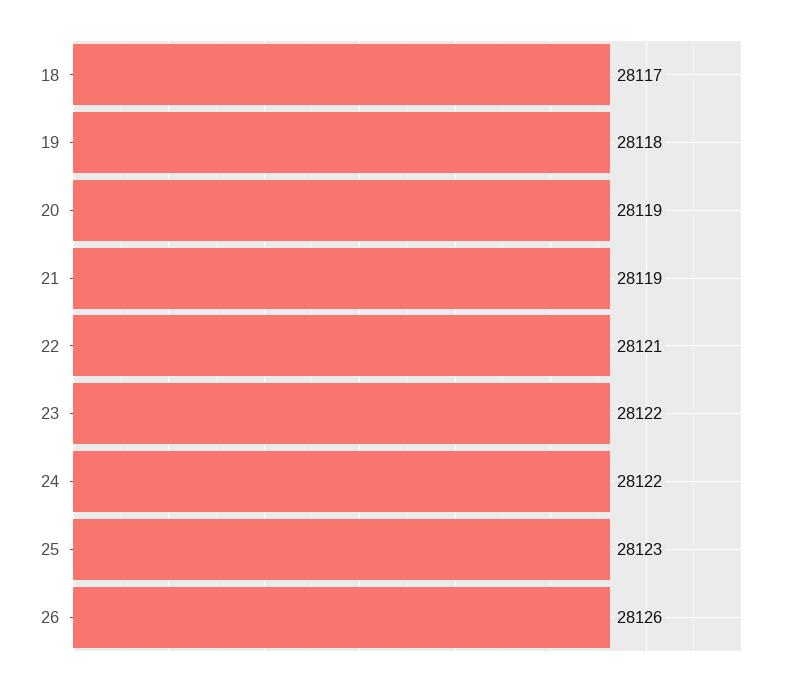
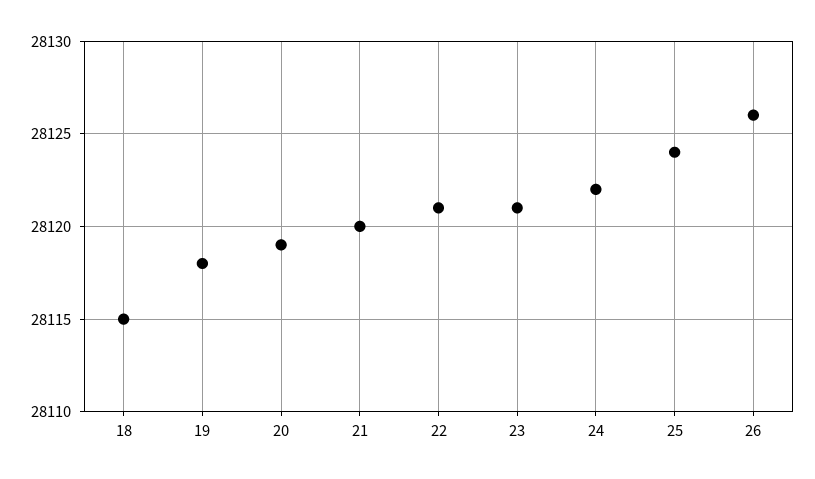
18: 28117 -> 28115
21: 28119 -> 28120
23: 28122 -> 28121
25: 28123 -> 28124

